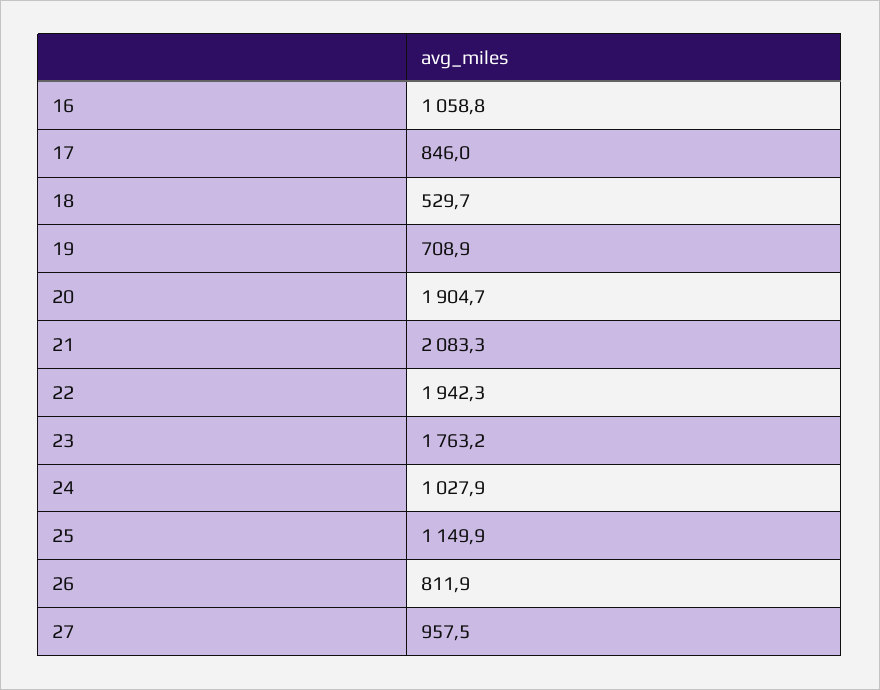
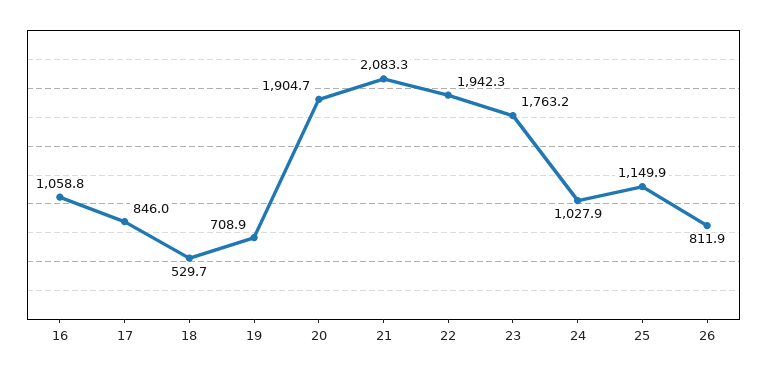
27: 957.5 -> none

